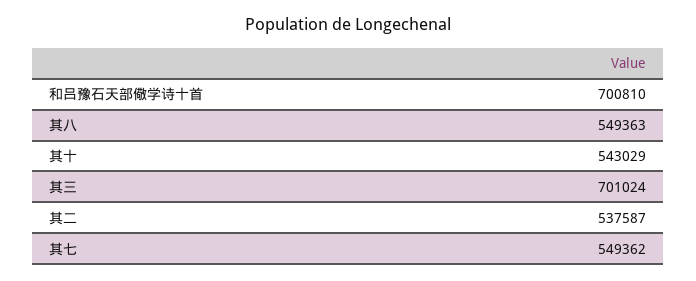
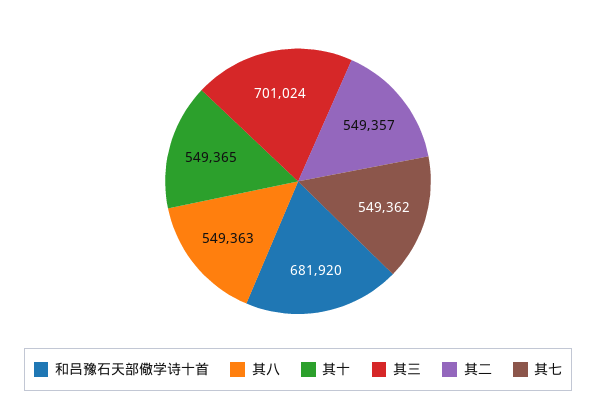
和吕豫石天部儆学诗十首: 700810 -> 681920
其十: 543029 -> 549365
其二: 537587 -> 549357

